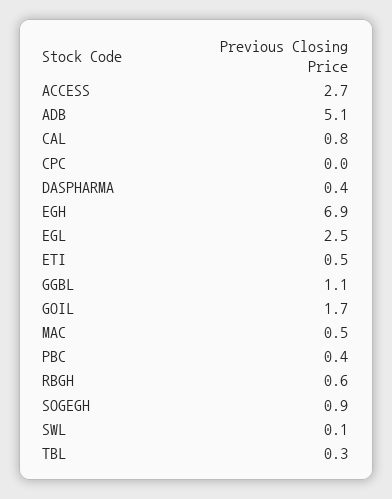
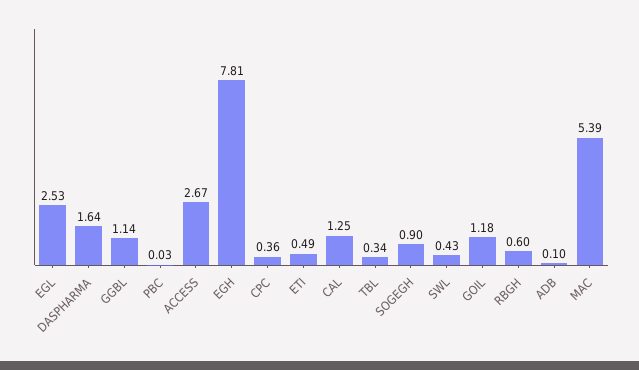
ADB: 5.1 -> 0.1
CAL: 0.8 -> 1.25
CPC: 0 -> 0.36
DASPHARMA: 0.4 -> 1.64
EGH: 6.9 -> 7.81
GOIL: 1.7 -> 1.18
MAC: 0.5 -> 5.39
PBC: 0.4 -> 0.03
SWL: 0.1 -> 0.43

